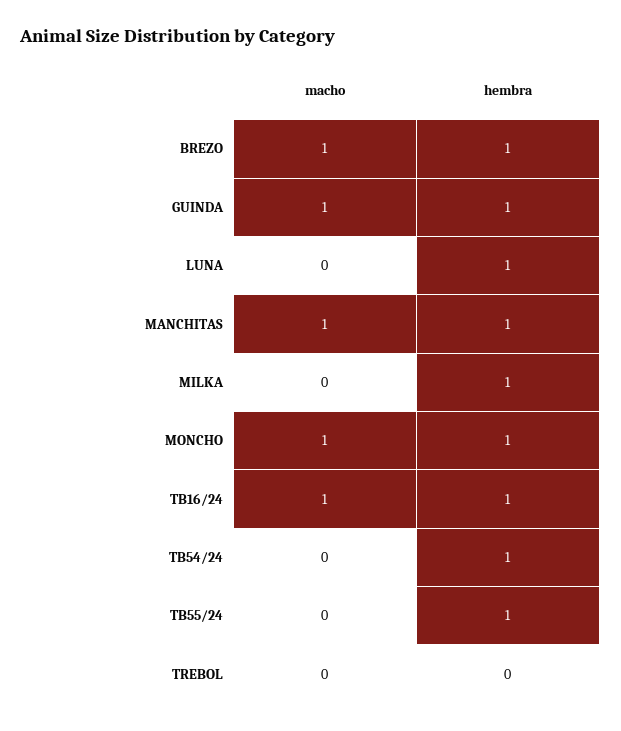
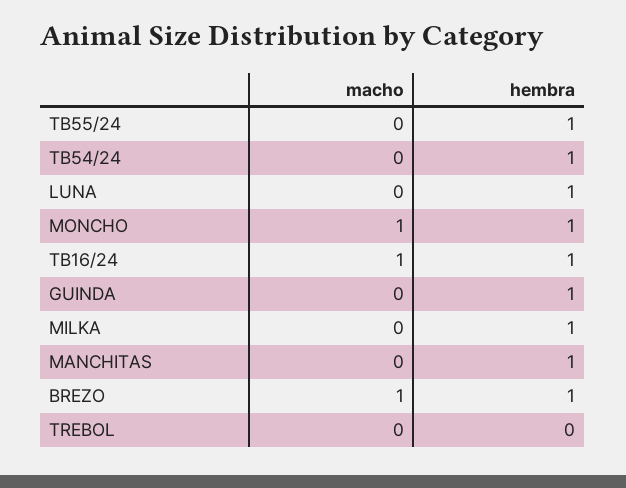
macho, GUINDA: 1 -> 0
macho, MANCHITAS: 1 -> 0

